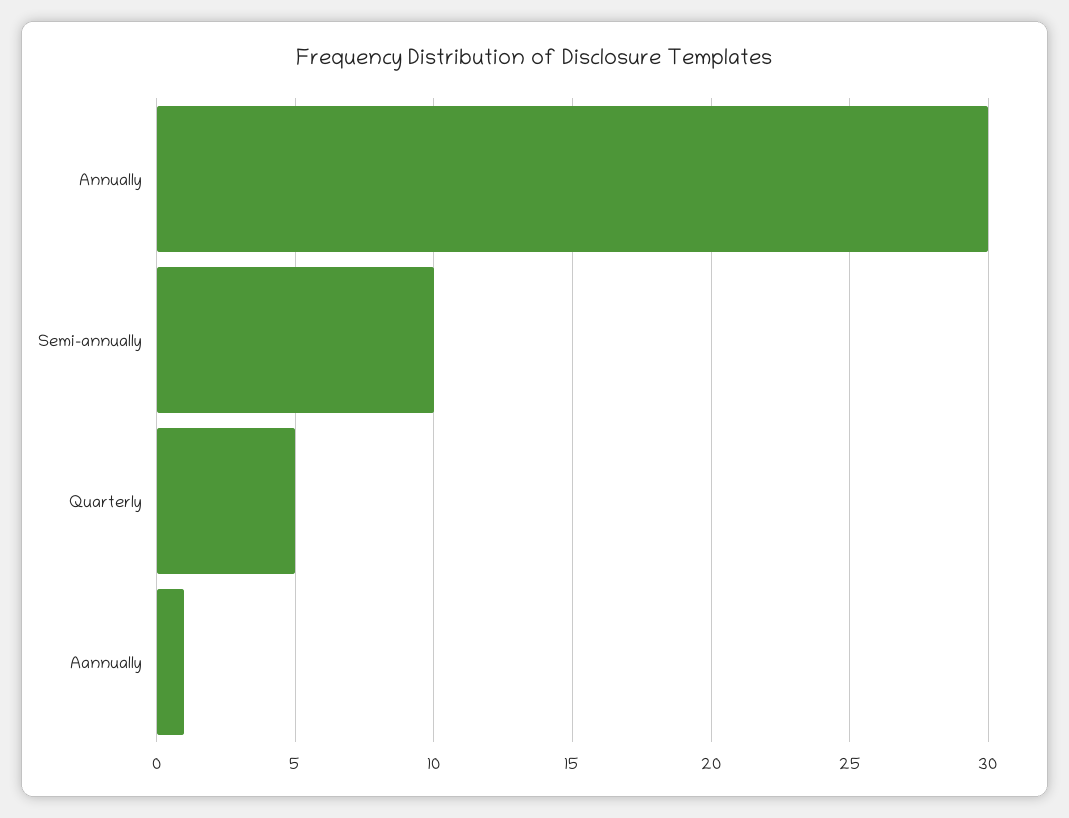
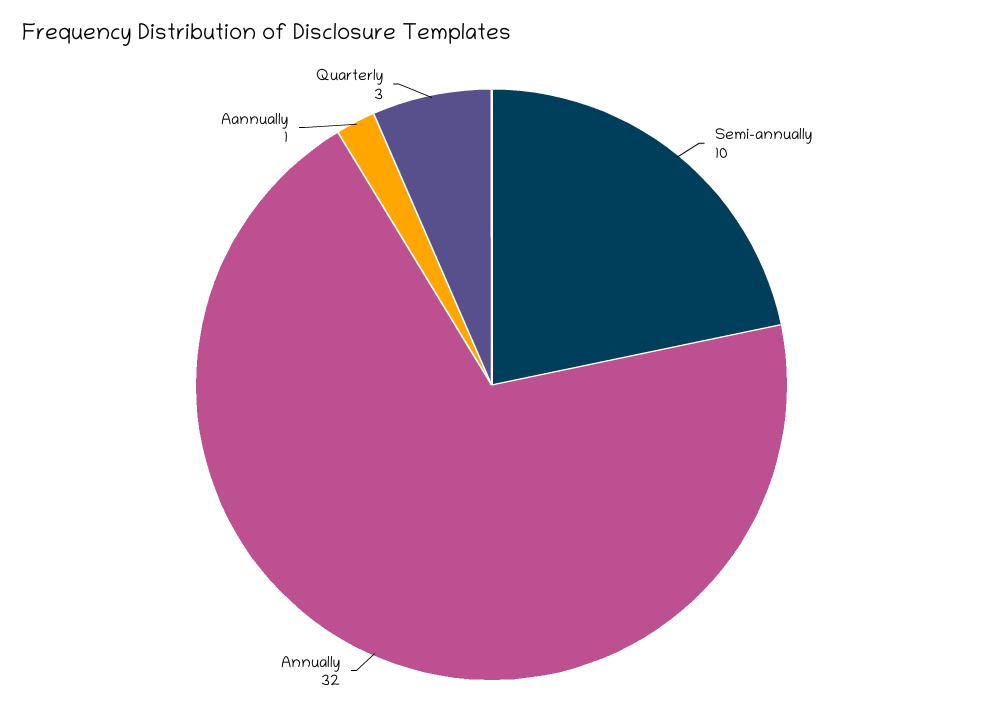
Annually: 30 -> 32
Quarterly: 5 -> 3

